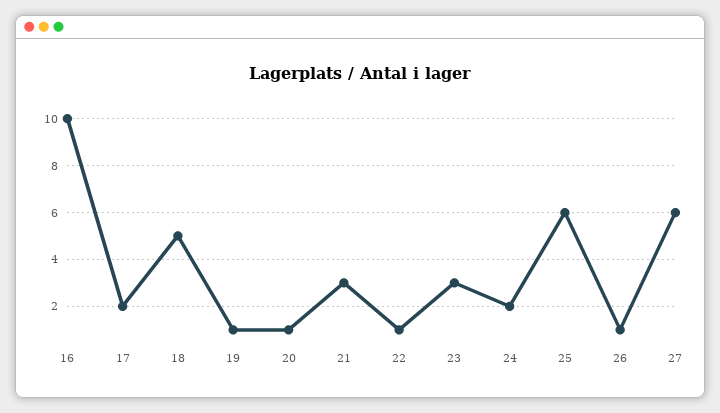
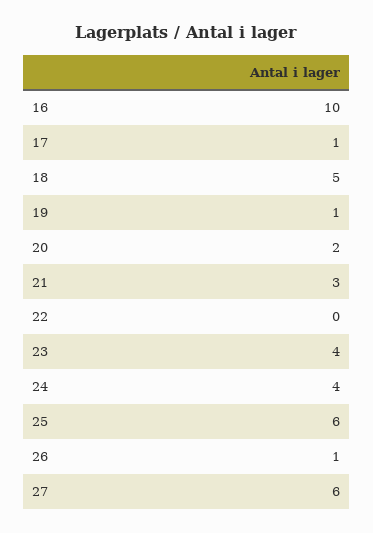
17: 2 -> 1
20: 1 -> 2
22: 1 -> 0
23: 3 -> 4
24: 2 -> 4

